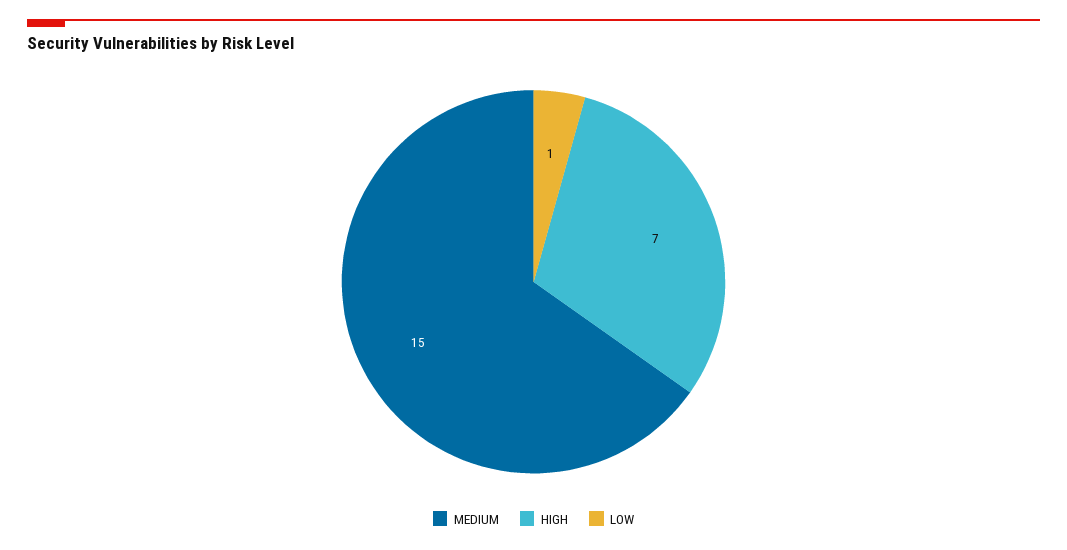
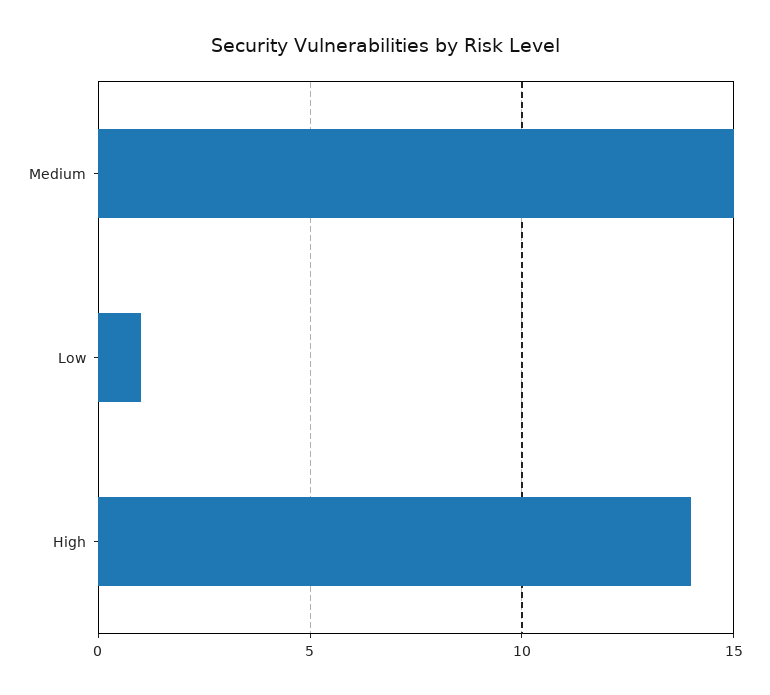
HIGH: 7 -> 14

